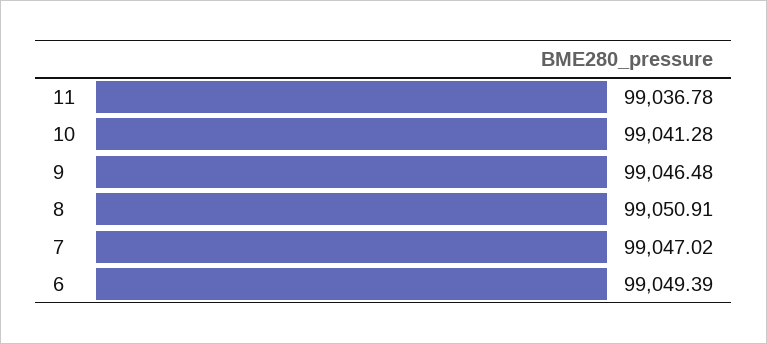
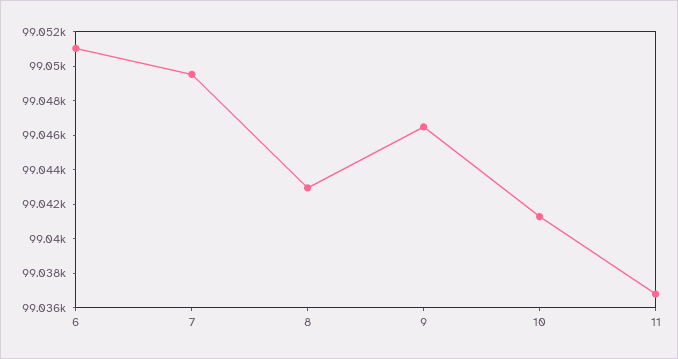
8: 99050.91 -> 99043
7: 99047.02 -> 99049.5
6: 99049.39 -> 99051

